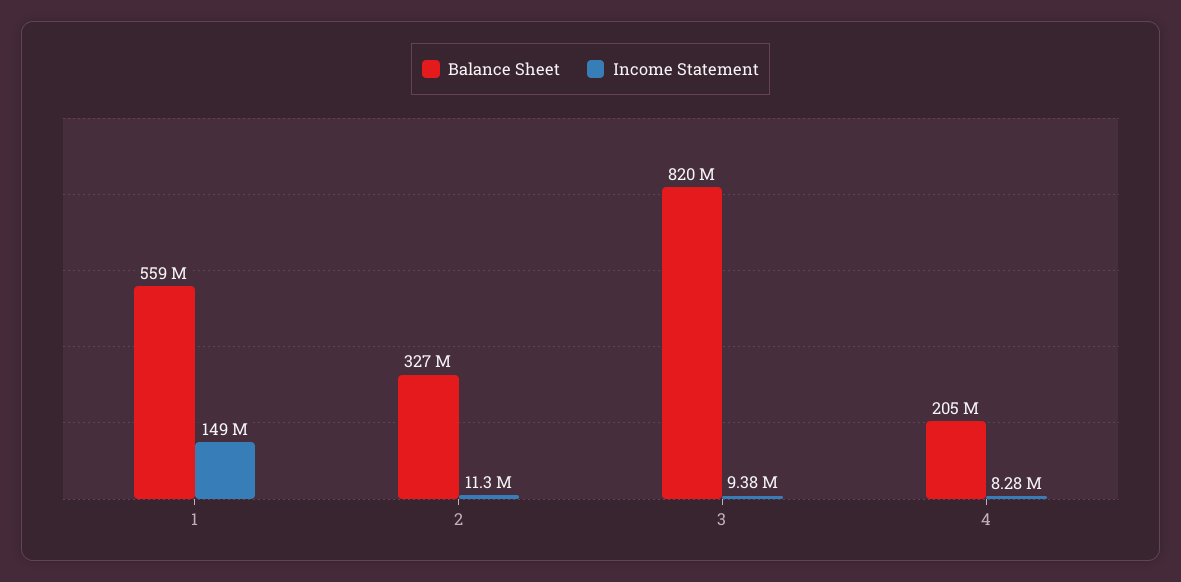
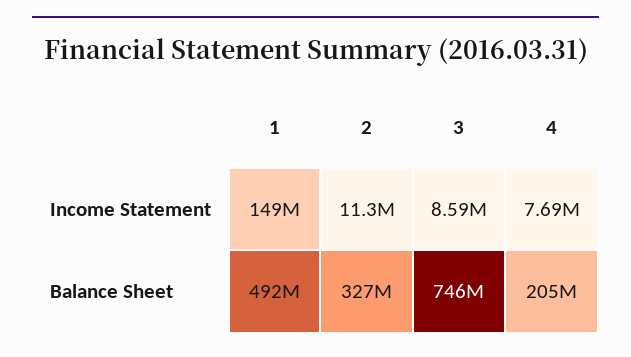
Balance Sheet, 1: 559000000 -> 492000000
Balance Sheet, 3: 820000000 -> 746000000
Income Statement, 3: 9380000 -> 8590000
Income Statement, 4: 8280000 -> 7690000

